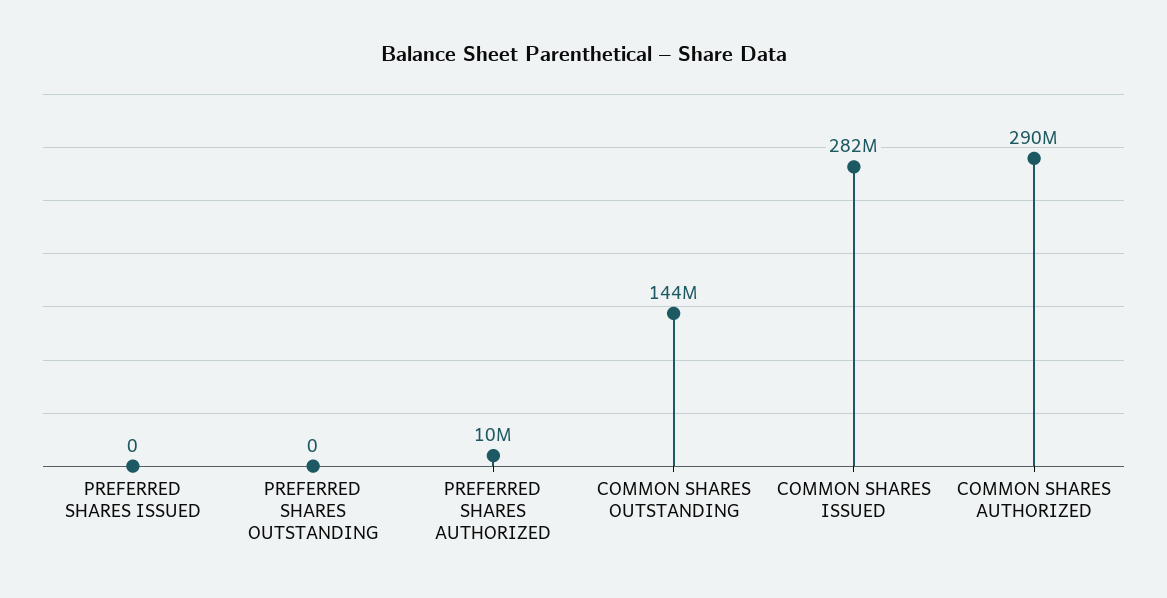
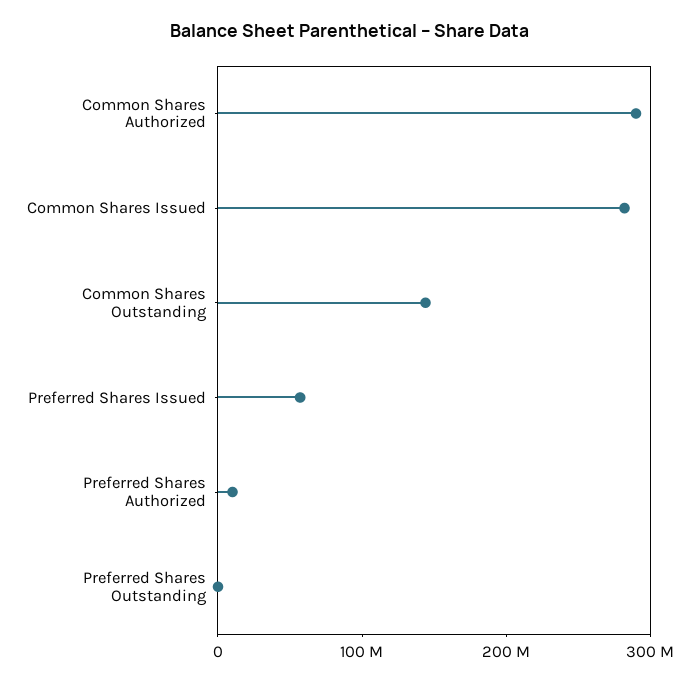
PREFERRED SHARES ISSUED: 0 -> 60000000

